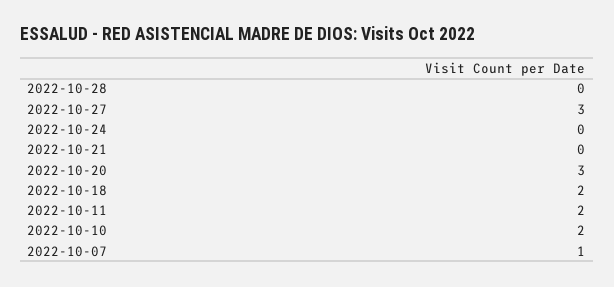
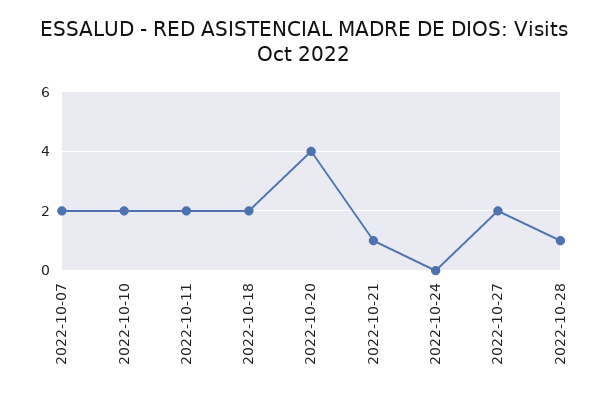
2022-10-28: 0 -> 1
2022-10-27: 3 -> 2
2022-10-21: 0 -> 1
2022-10-20: 3 -> 4
2022-10-07: 1 -> 2

